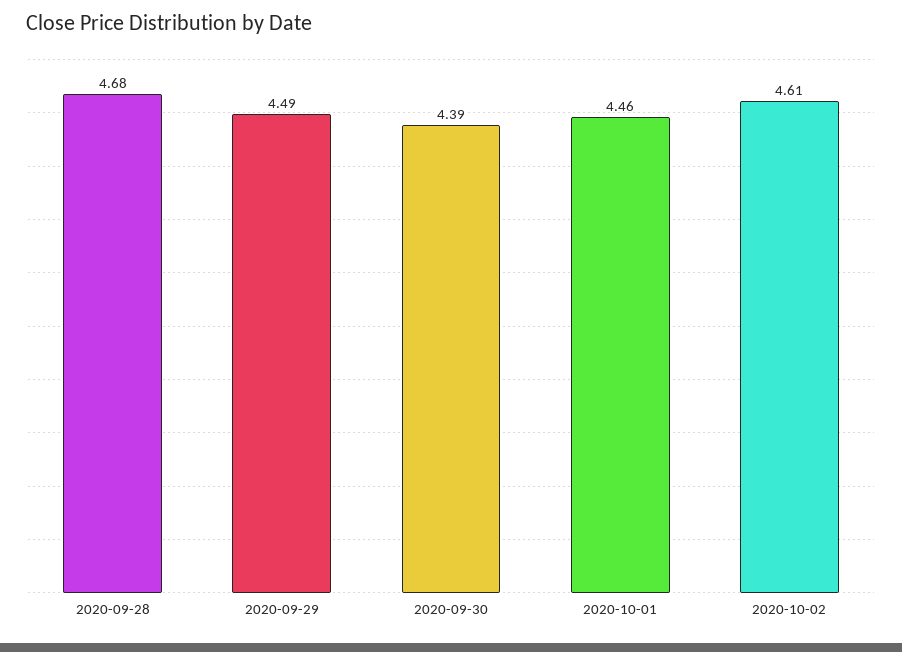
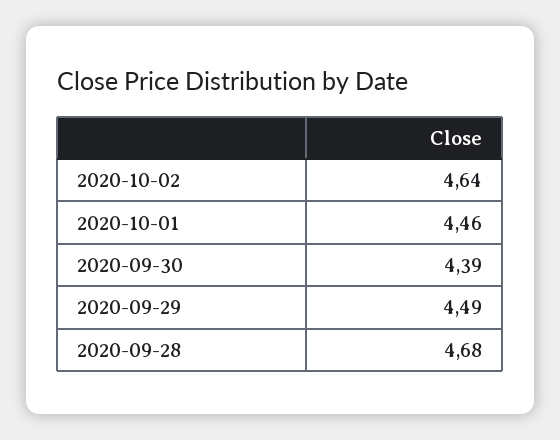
2020-10-02: 4.61 -> 4.64

